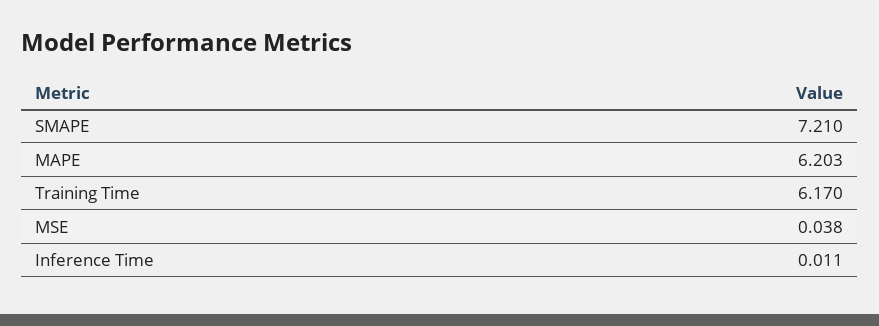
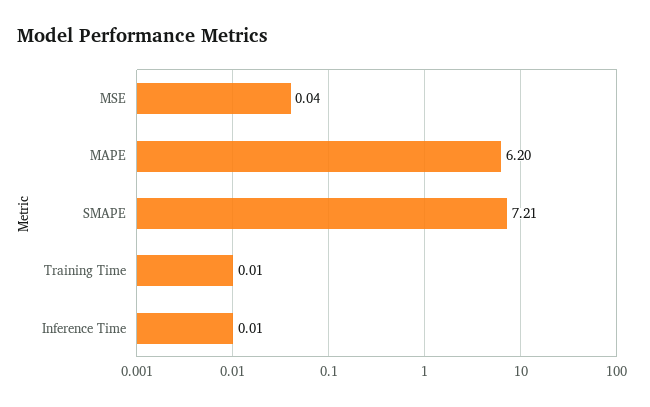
Training Time: 6.17 -> 0.01

